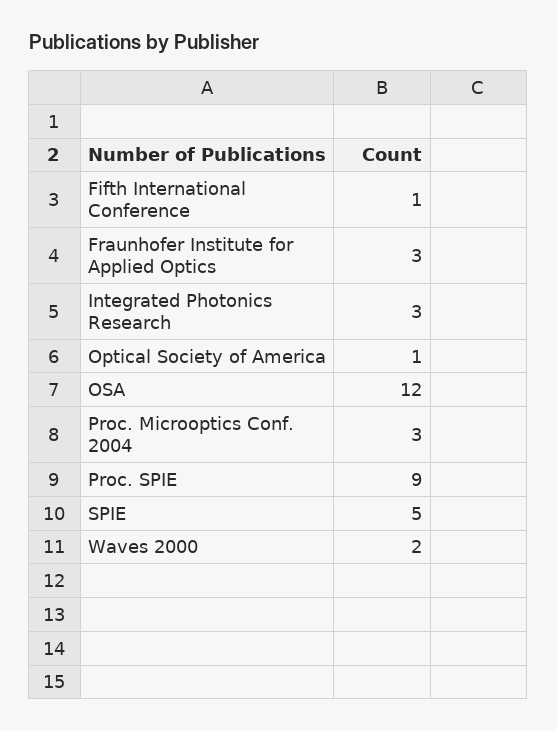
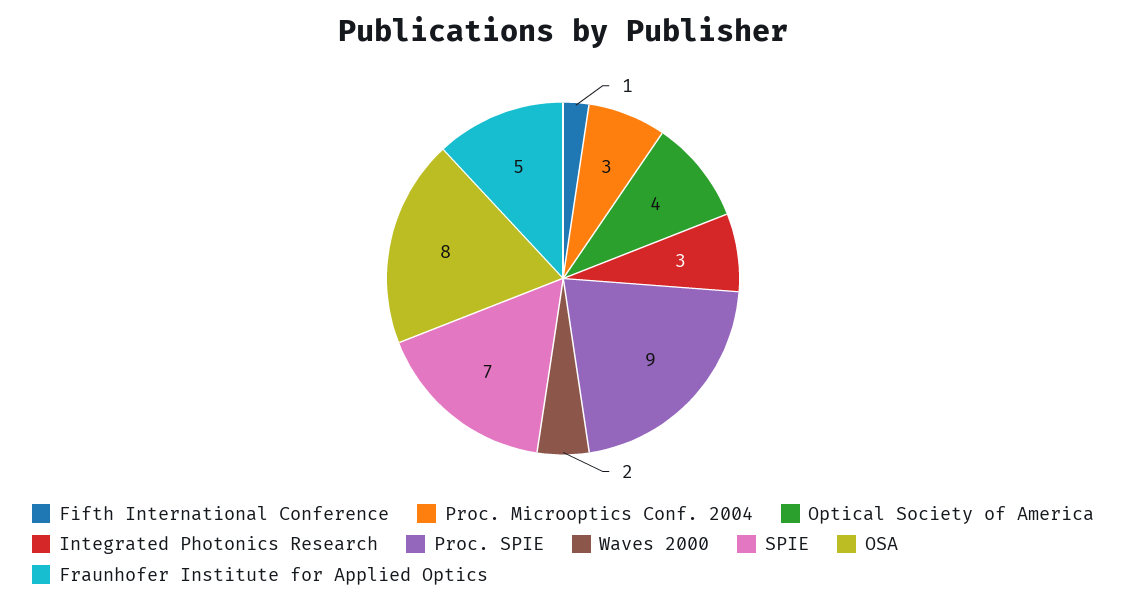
Fraunhofer Institute for Applied Optics: 3 -> 5
Optical Society of America: 1 -> 4
OSA: 12 -> 8
SPIE: 5 -> 7

